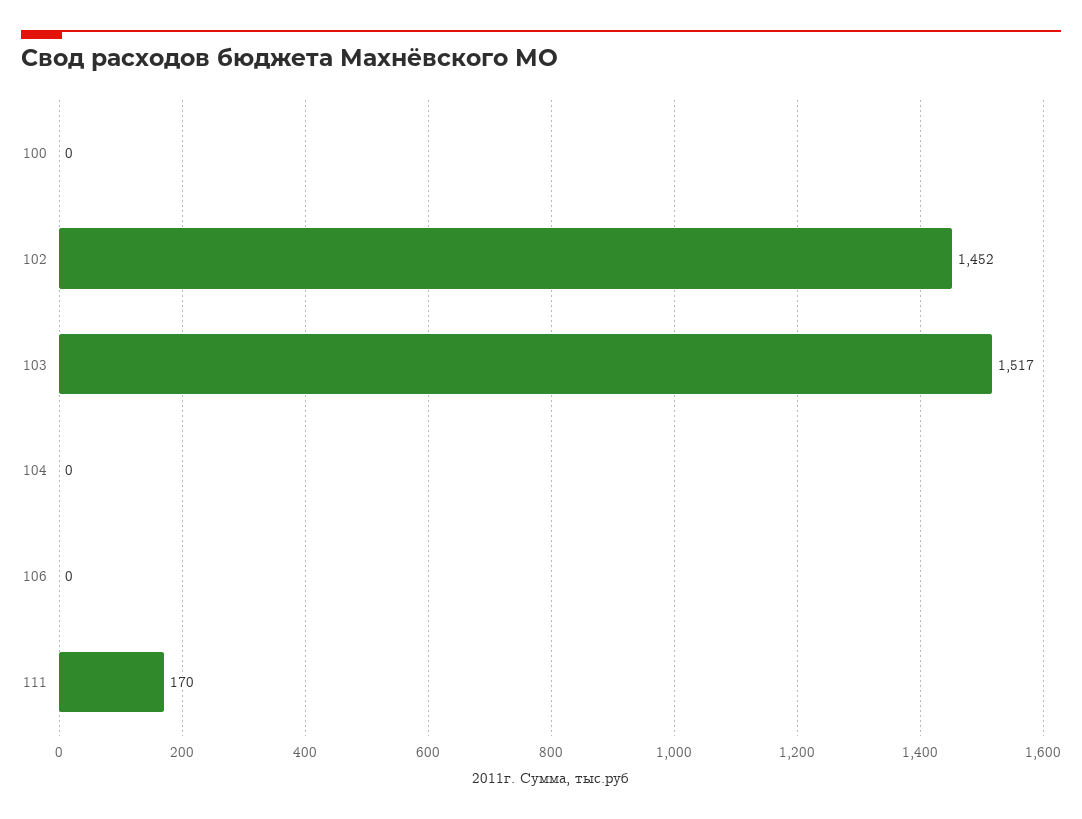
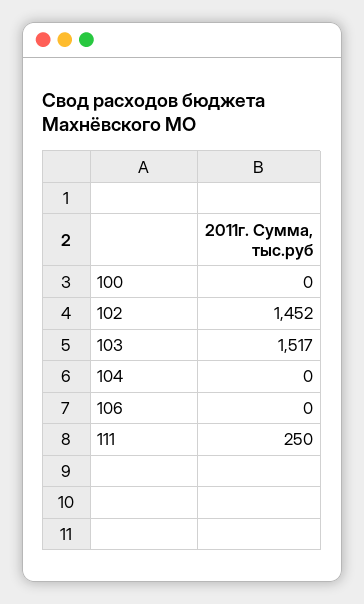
111: 170 -> 250

